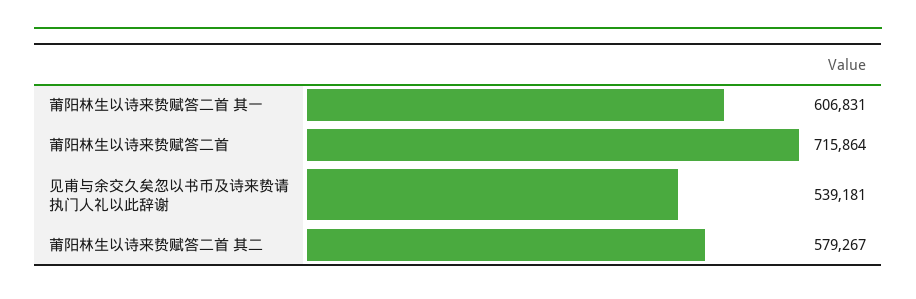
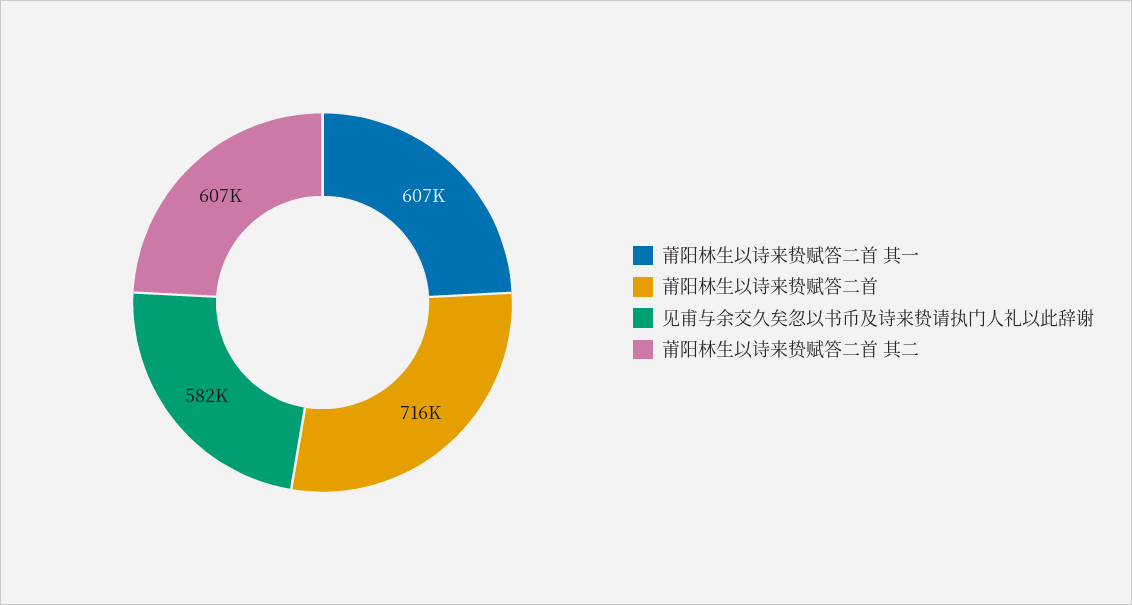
见甫与余交久矣忽以书币及诗来贽请执门人礼以此辞谢: 539181 -> 582000
莆阳林生以诗来贽赋答二首 其二: 579267 -> 607000

